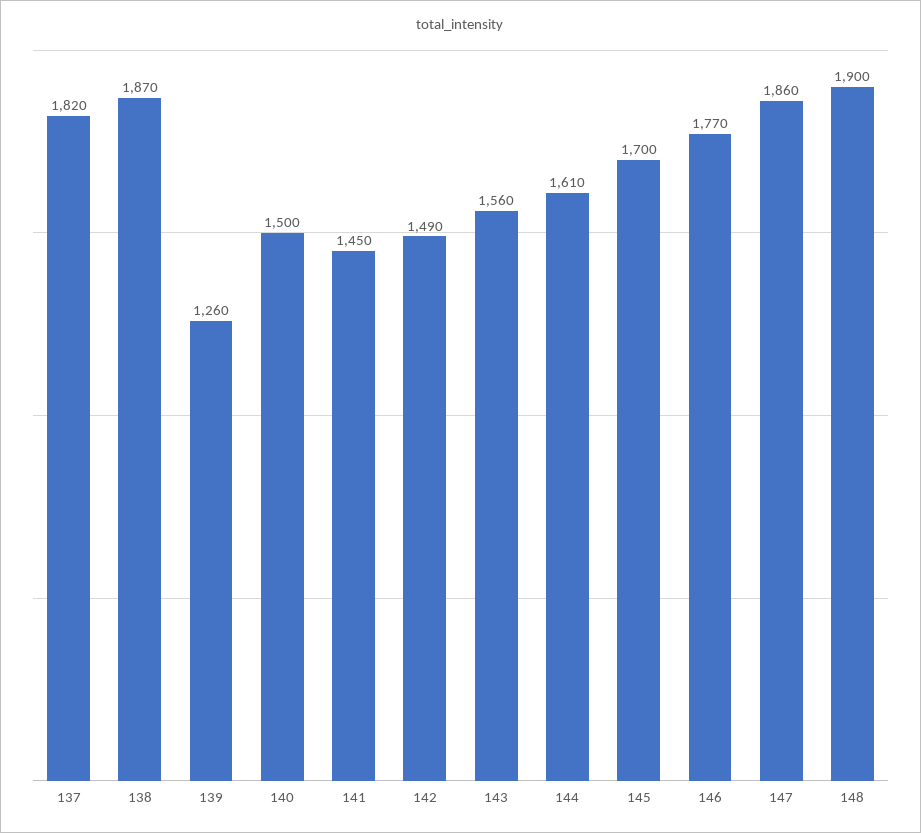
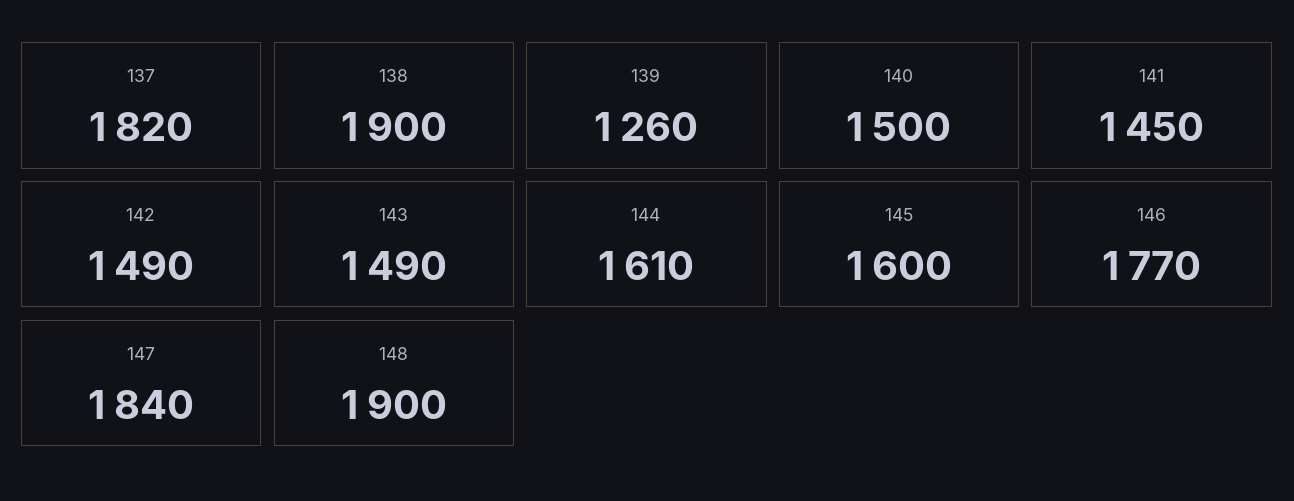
138: 1870 -> 1900
143: 1560 -> 1490
145: 1700 -> 1600
147: 1860 -> 1840

